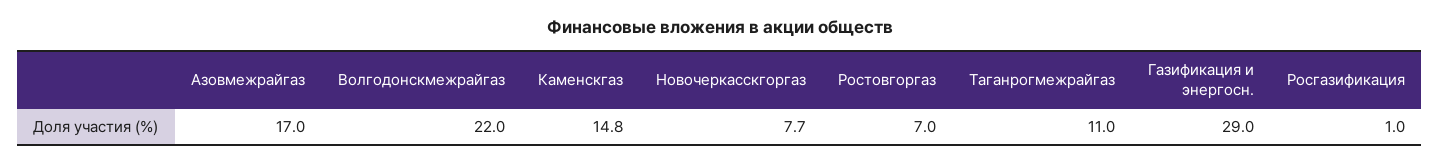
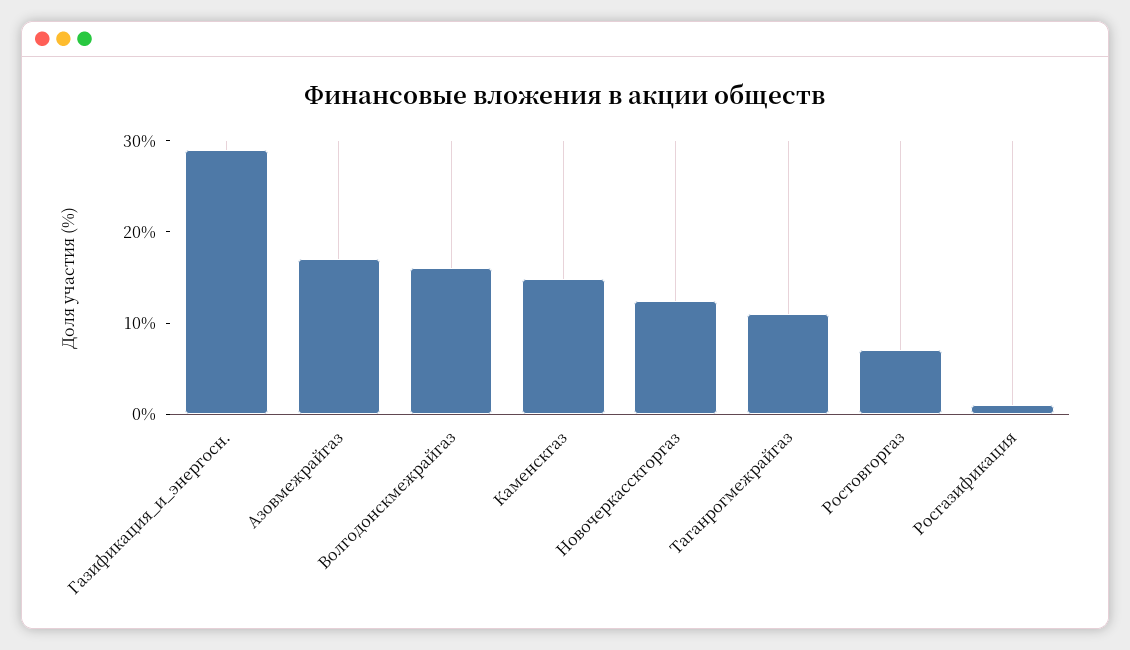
Волгодонскмежрайгаз: 22 -> 16
Новочеркасскгоргаз: 7.7 -> 12

